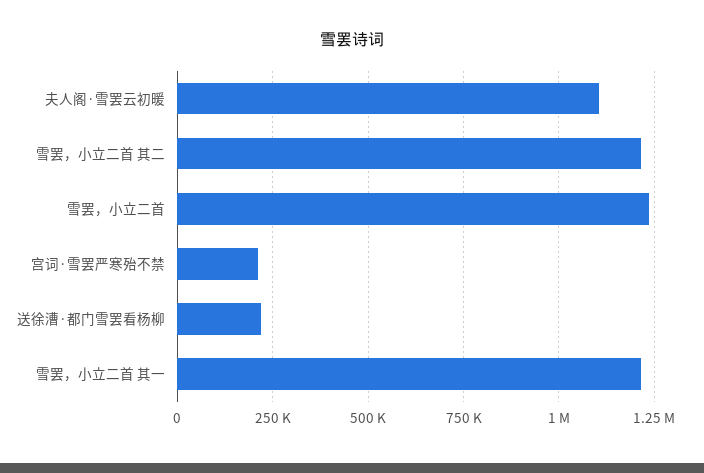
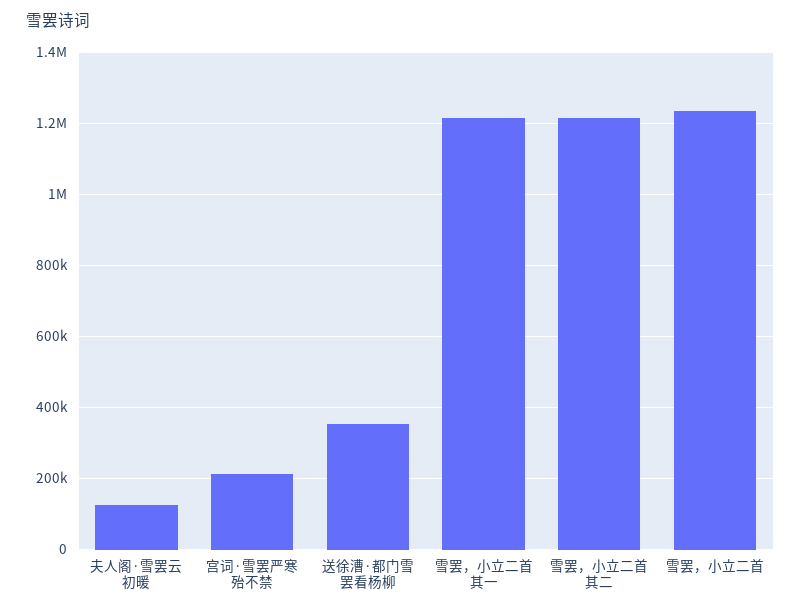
夫人阁·雪罢云初暖: 1100000 -> 120000
送徐漕·都门雪罢看杨柳: 225000 -> 360000

